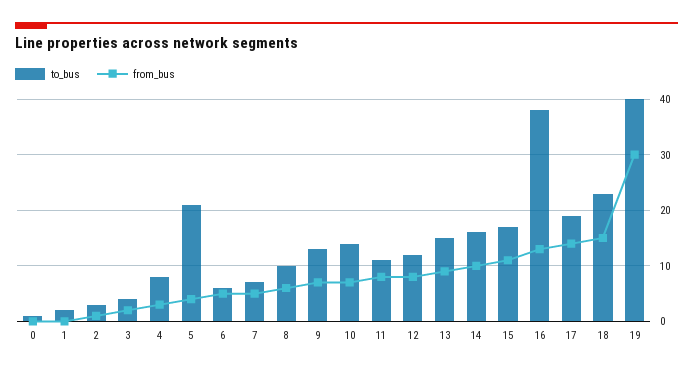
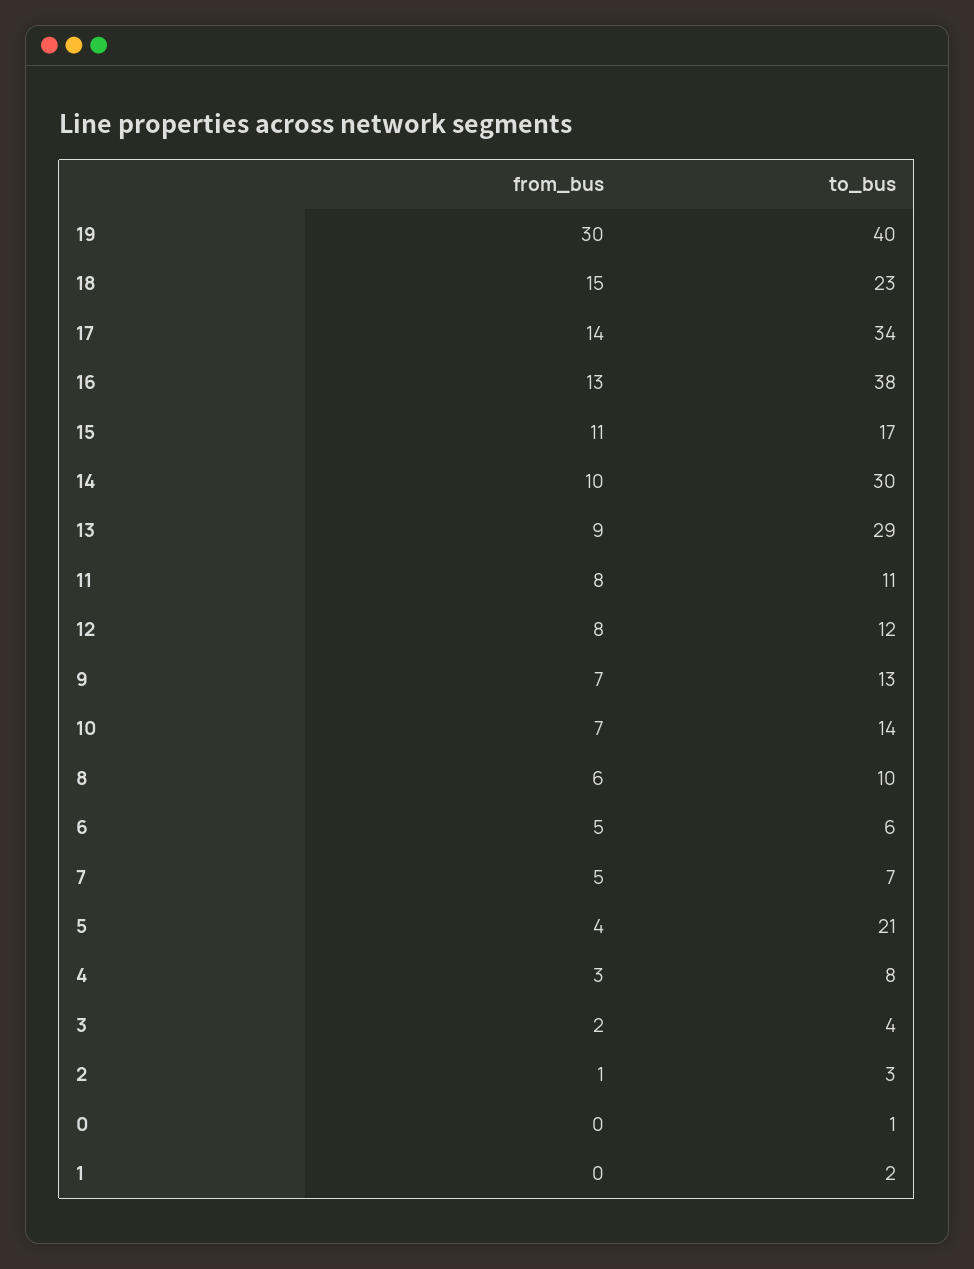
to_bus, 13: 15 -> 29
to_bus, 14: 15 -> 30
to_bus, 17: 20 -> 34

